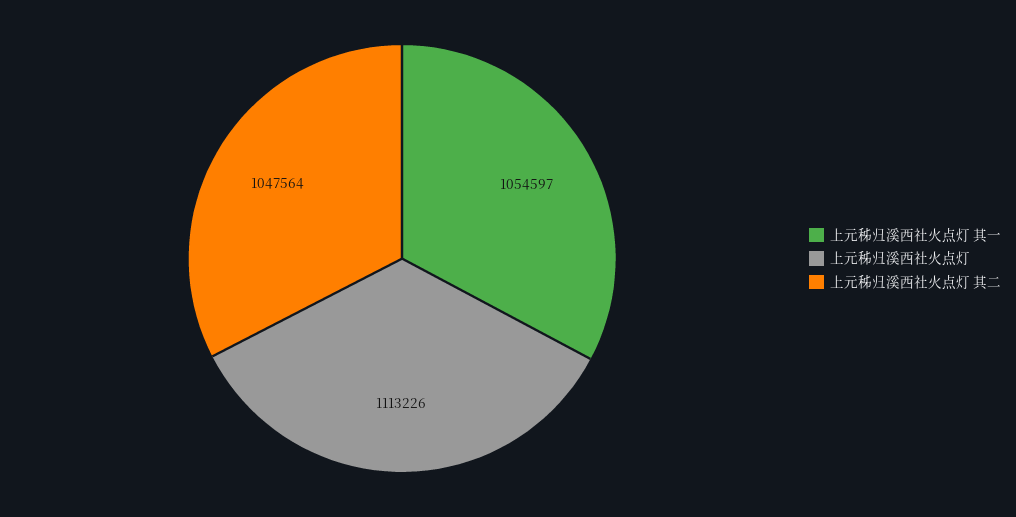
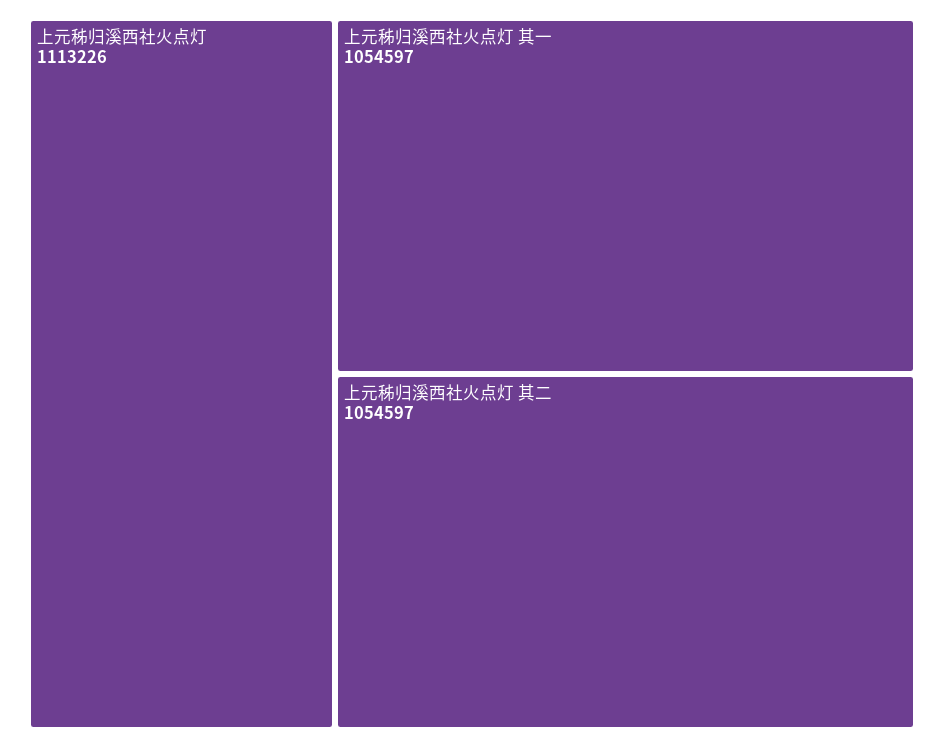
上元秭归溪西社火点灯 其二: 1047564 -> 1054597

